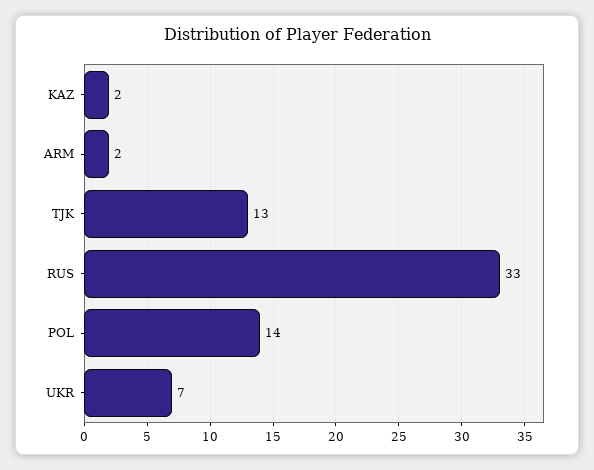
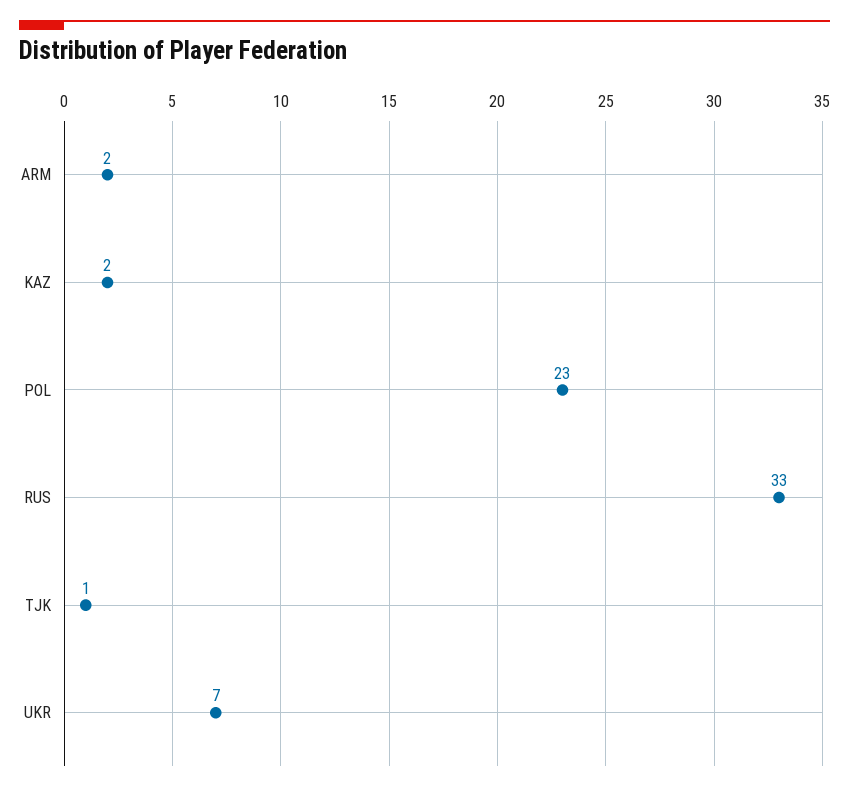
TJK: 13 -> 1
POL: 14 -> 23

